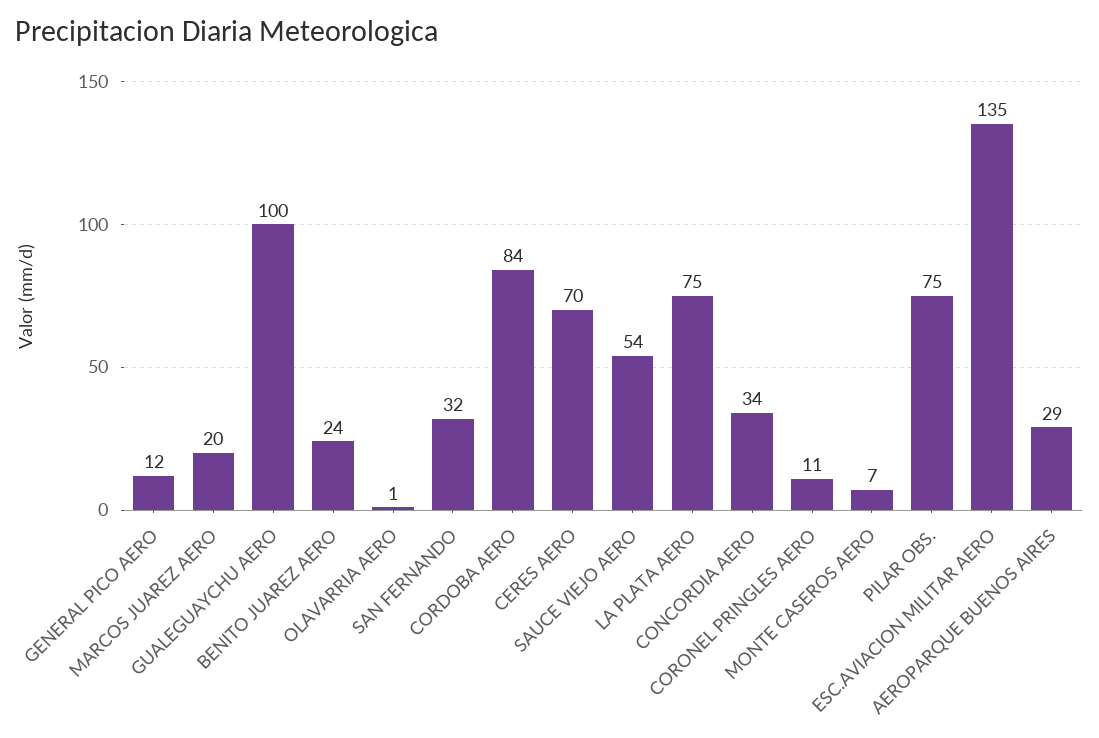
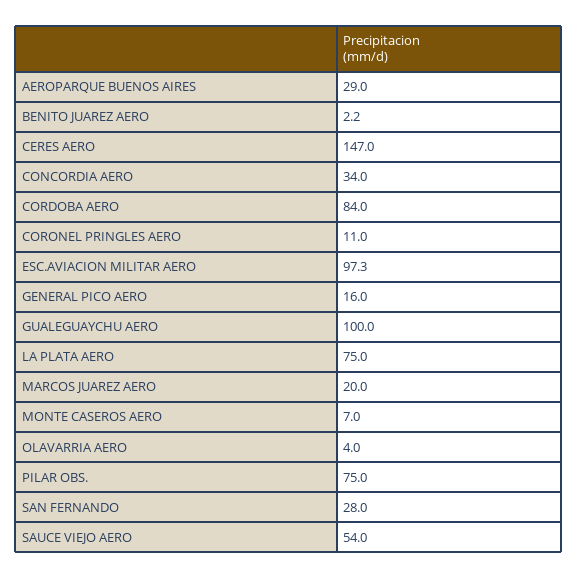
GENERAL PICO AERO: 12 -> 16
BENITO JUAREZ AERO: 24 -> 2.2
OLAVARRIA AERO: 1 -> 4
SAN FERNANDO: 32 -> 28
CERES AERO: 70 -> 147
ESC.AVIACION MILITAR AERO: 135 -> 97.3

